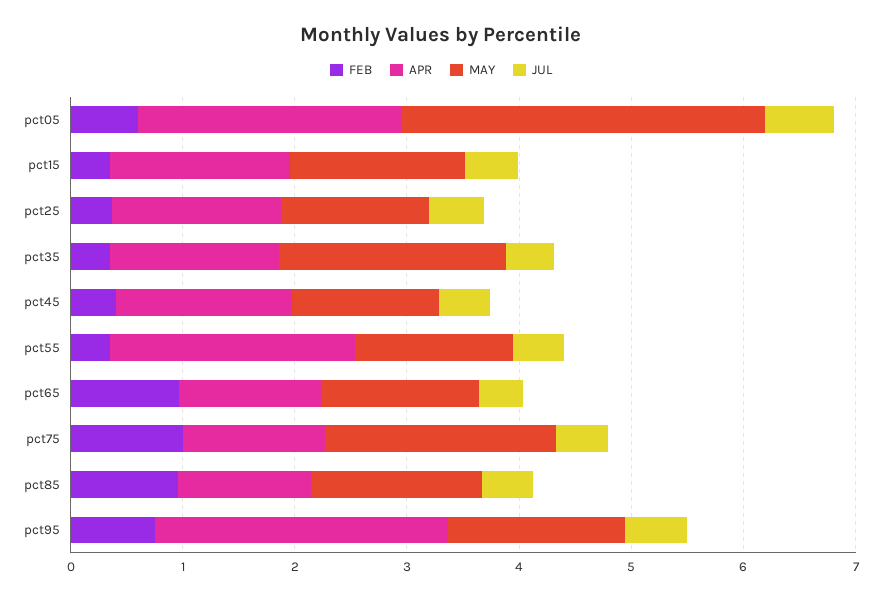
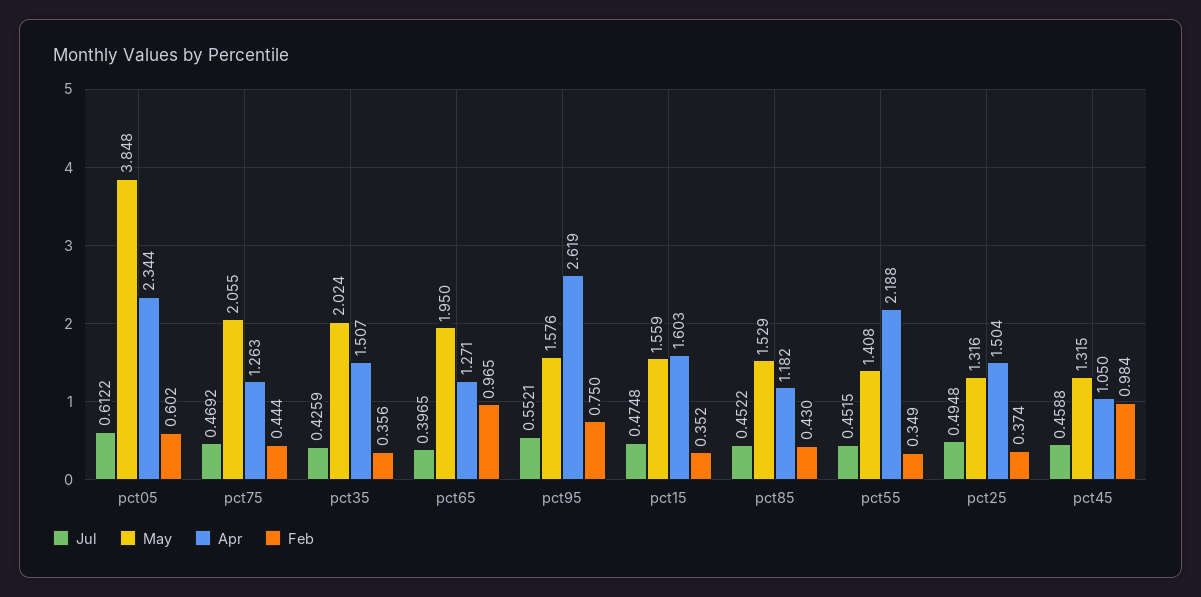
MAY, pct05: 3.2 -> 3.848
FEB, pct45: 0.4 -> 0.984
APR, pct45: 1.6 -> 1.05
MAY, pct65: 1.4 -> 1.95
FEB, pct75: 1 -> 0.444
FEB, pct85: 1 -> 0.43

